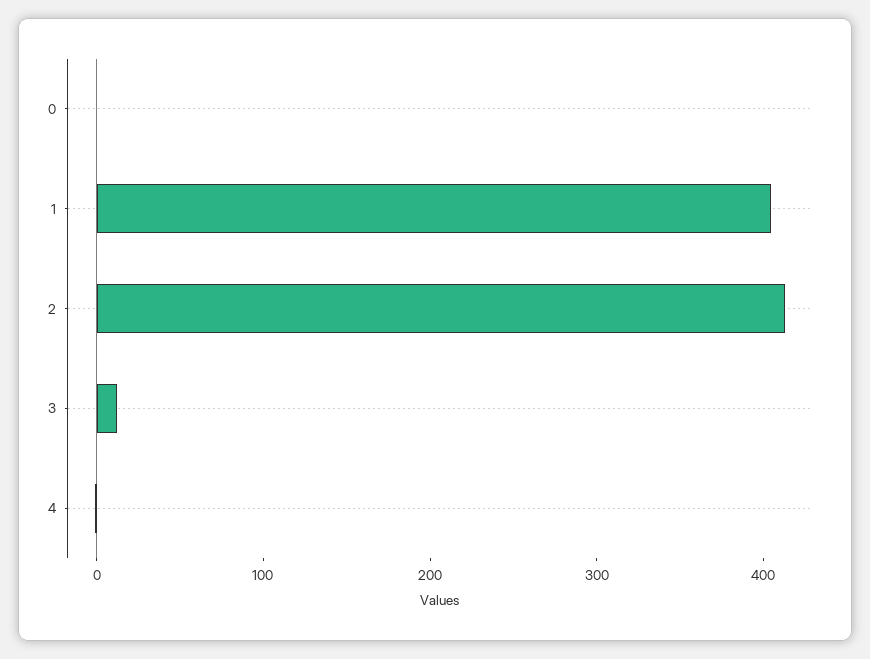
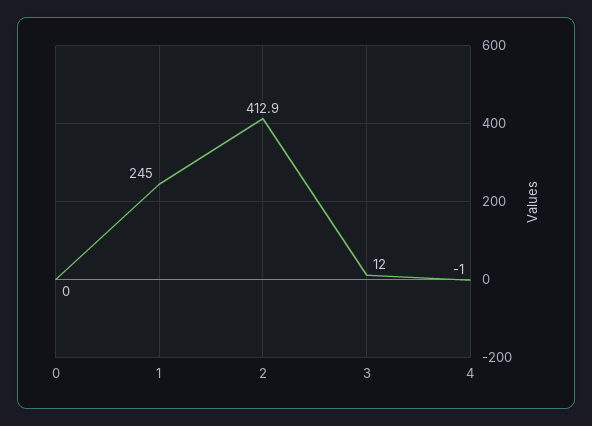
1: 400 -> 245

